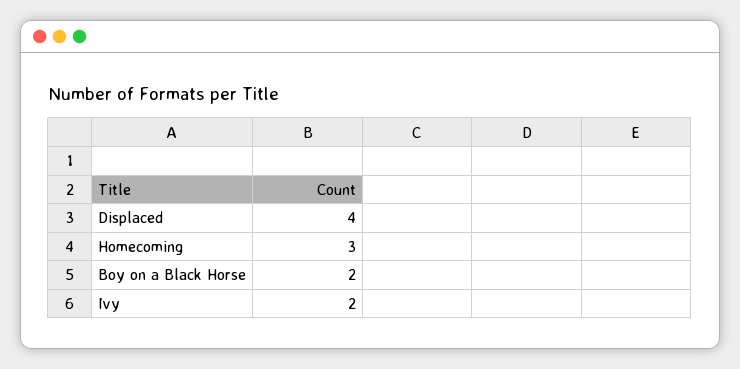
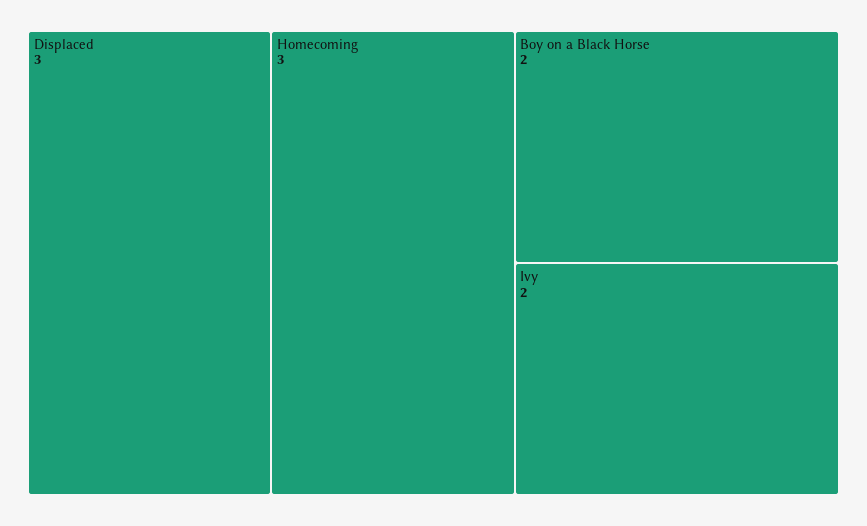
Displaced: 4 -> 3

